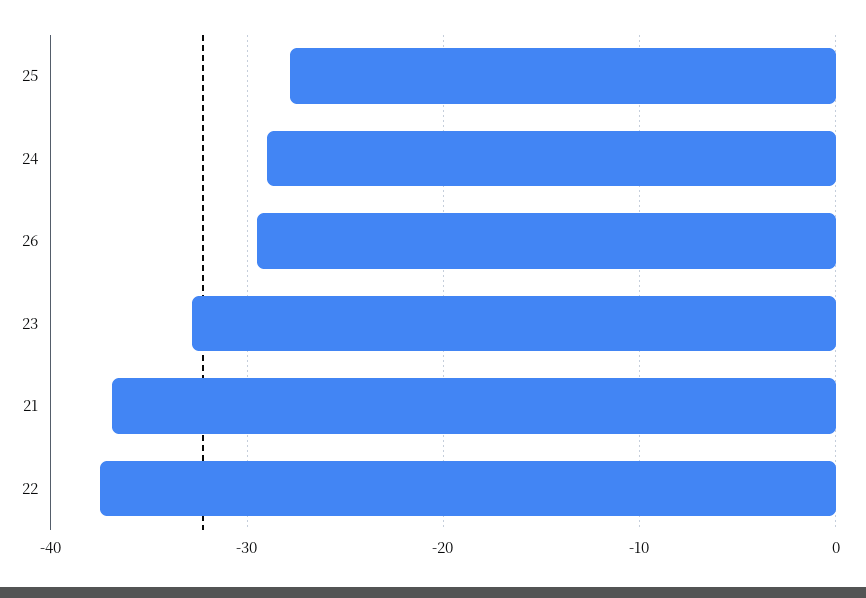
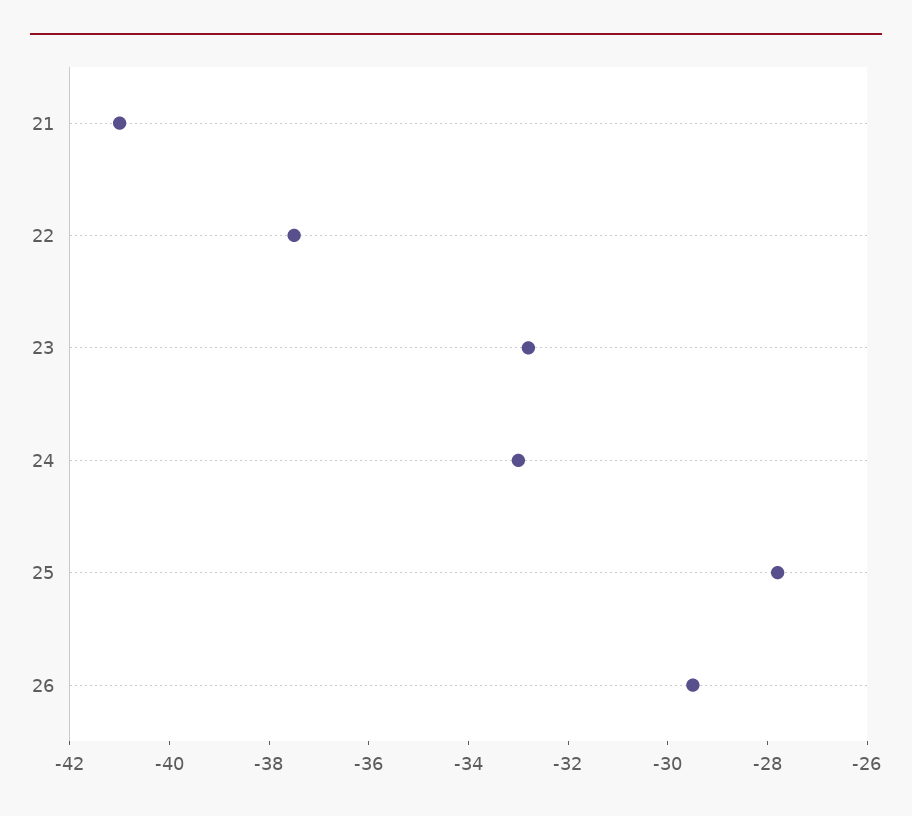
24: -29 -> -33
21: -37 -> -41

